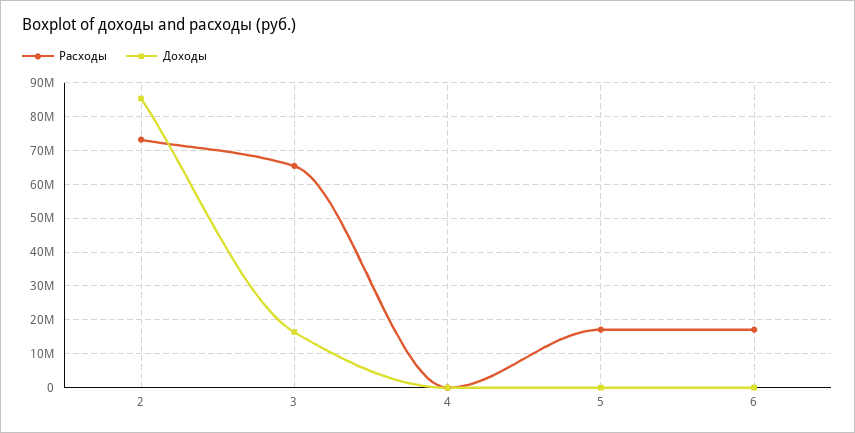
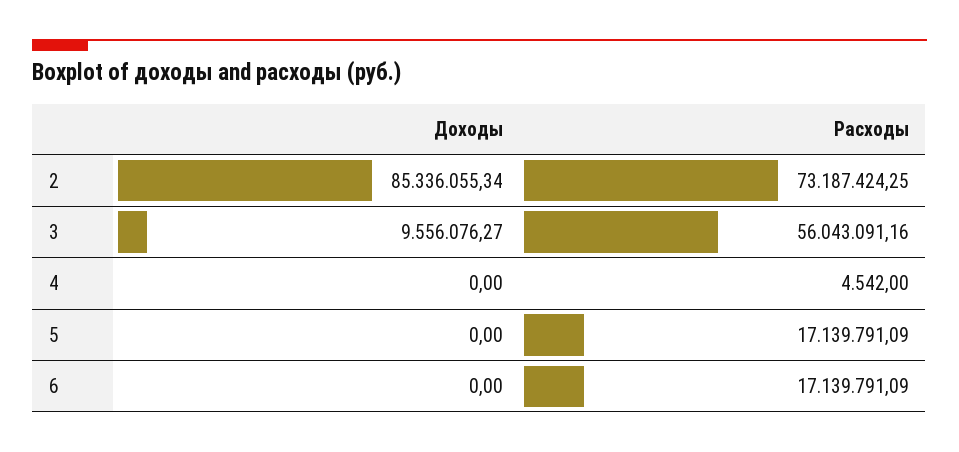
Расходы, 3: 66000000 -> 56043091.16
Доходы, 3: 16000000 -> 9556076.27

